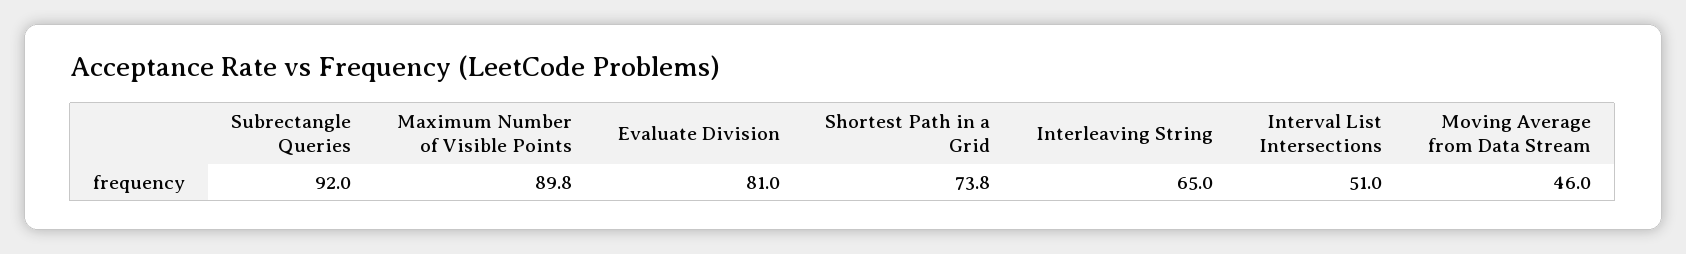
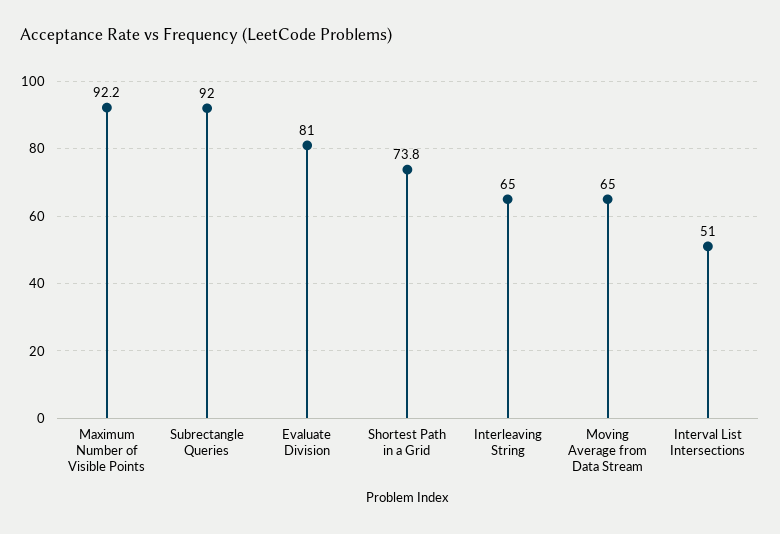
Maximum Number of Visible Points: 89.8 -> 92.2
Moving Average from Data Stream: 46 -> 65

